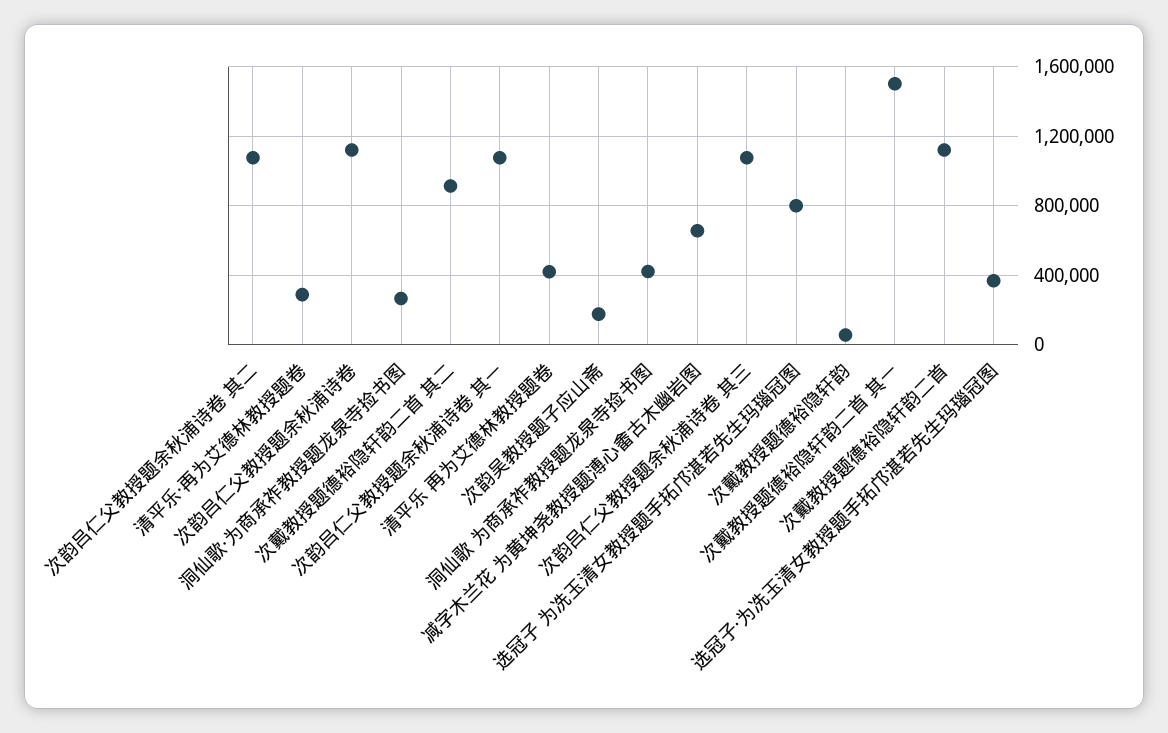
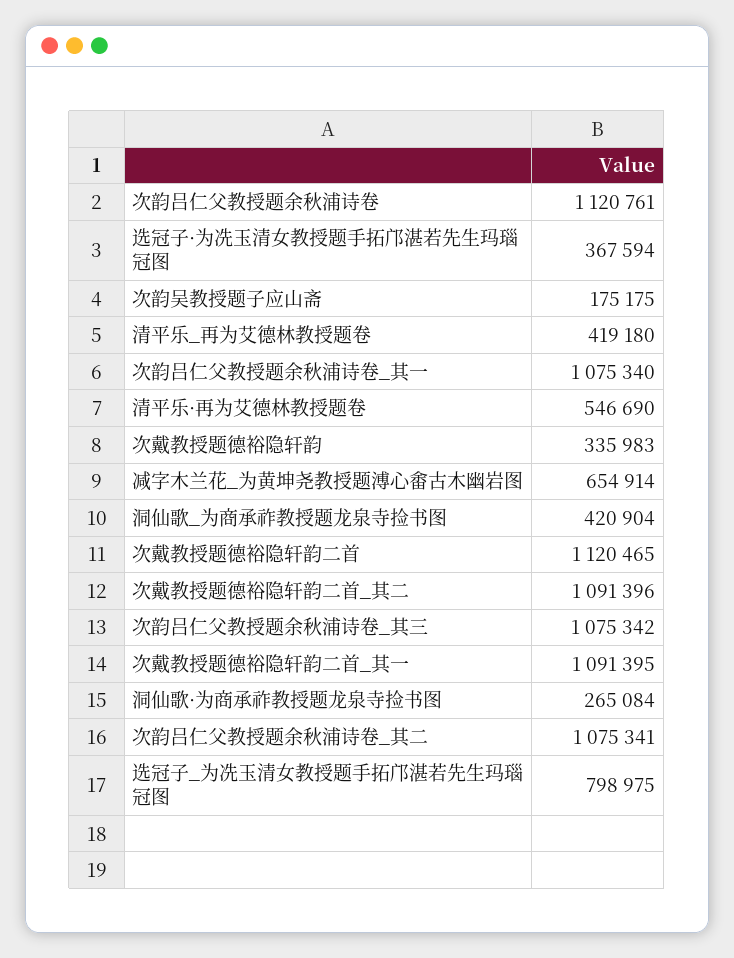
清平乐·再为艾德林教授题卷: 300000 -> 546690
次戴教授题德裕隐轩韵二首 其二: 900000 -> 1091396
次戴教授题德裕隐轩韵: 50000 -> 335983
次戴教授题德裕隐轩韵二首 其一: 1500000 -> 1091395

